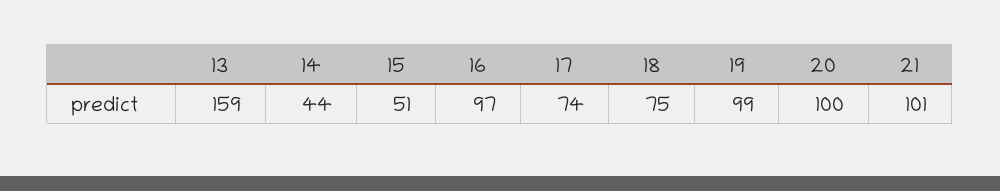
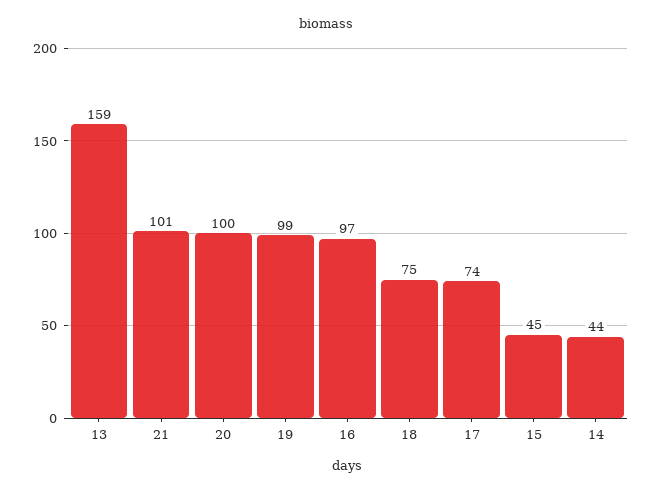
15: 51 -> 45

